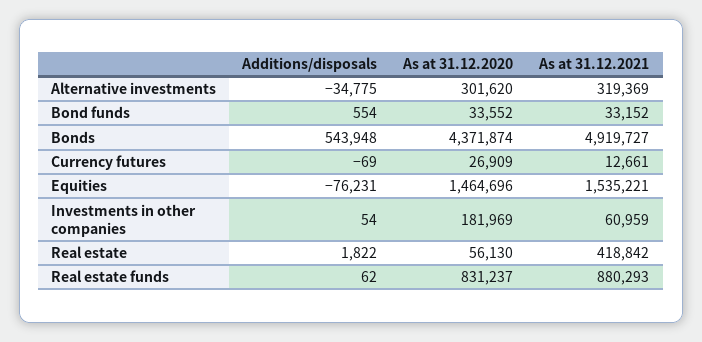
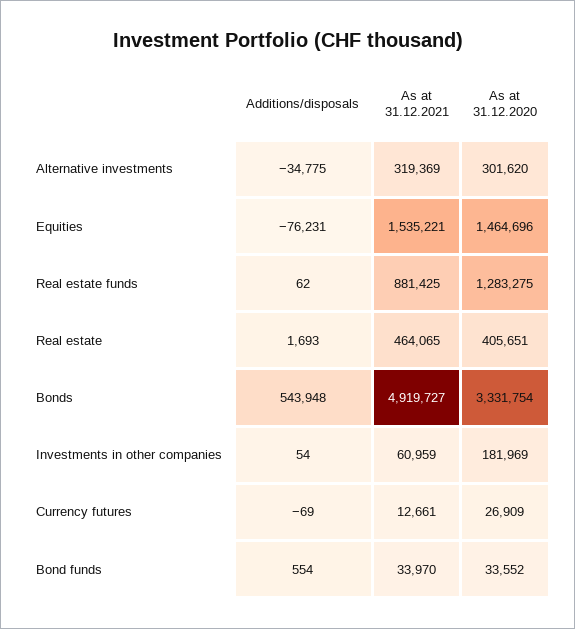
As at 31.12.2021, Bond funds: 33152 -> 33970
As at 31.12.2020, Bonds: 4371874 -> 3331754
Additions/disposals, Real estate: 1822 -> 1693
As at 31.12.2020, Real estate: 56130 -> 405651
As at 31.12.2021, Real estate: 418842 -> 464065
As at 31.12.2020, Real estate funds: 831237 -> 1283275
As at 31.12.2021, Real estate funds: 880293 -> 881425

